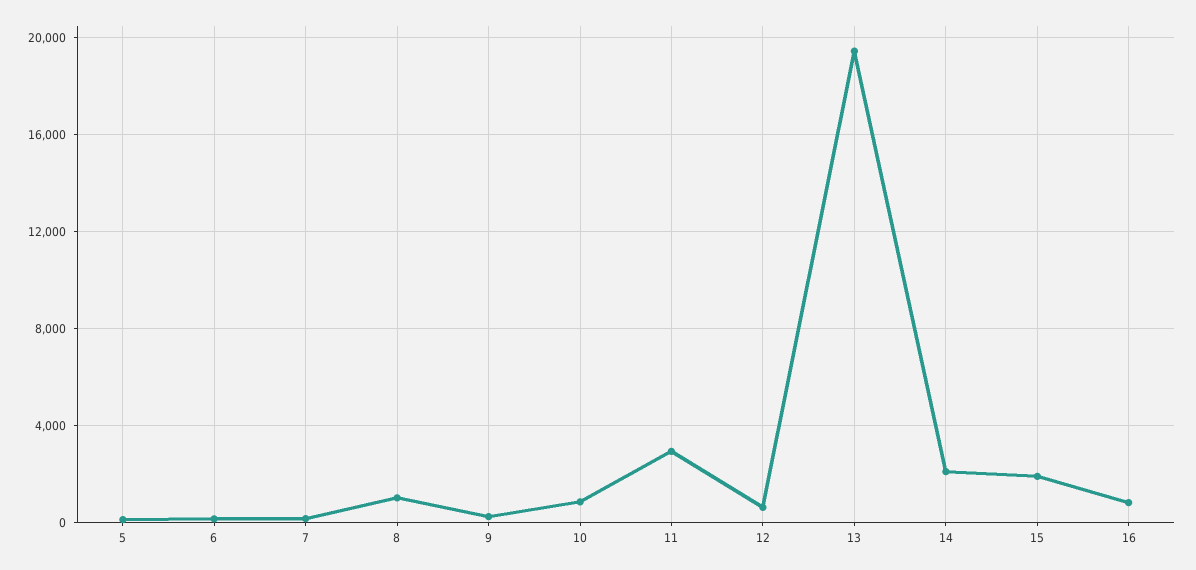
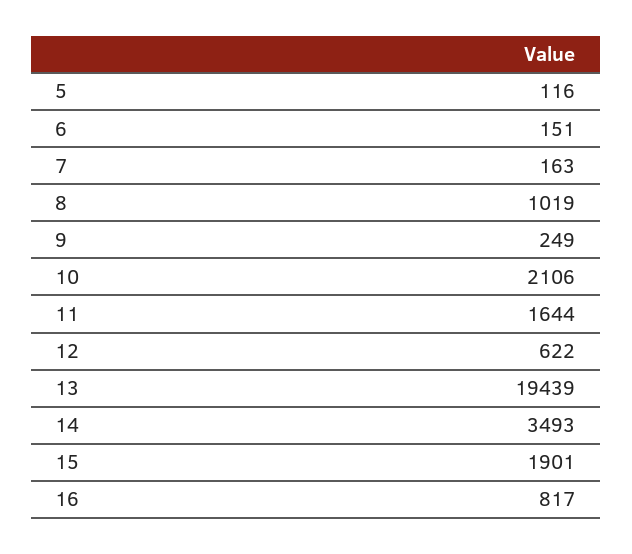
10: 1000 -> 2106
11: 3000 -> 1644
14: 2000 -> 3493

